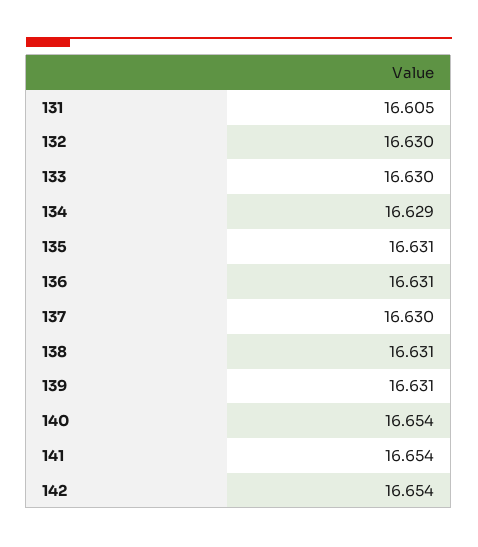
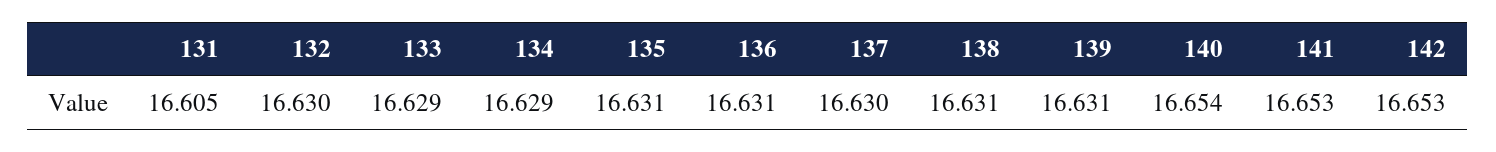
133: 16.63 -> 16.629
141: 16.654 -> 16.653
142: 16.654 -> 16.653

